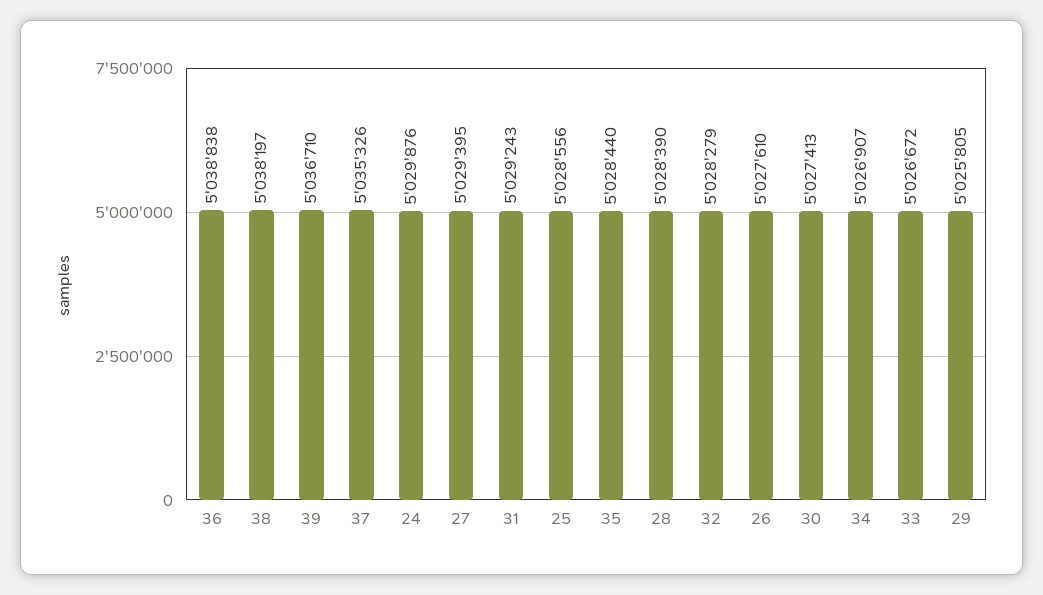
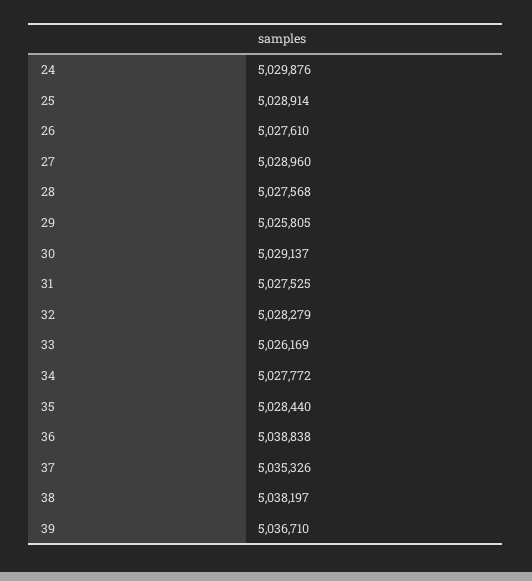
27: 5029395 -> 5028960
31: 5029243 -> 5027525
25: 5028556 -> 5028914
28: 5028390 -> 5027568
30: 5027413 -> 5029137
34: 5026907 -> 5027772
33: 5026672 -> 5026169

